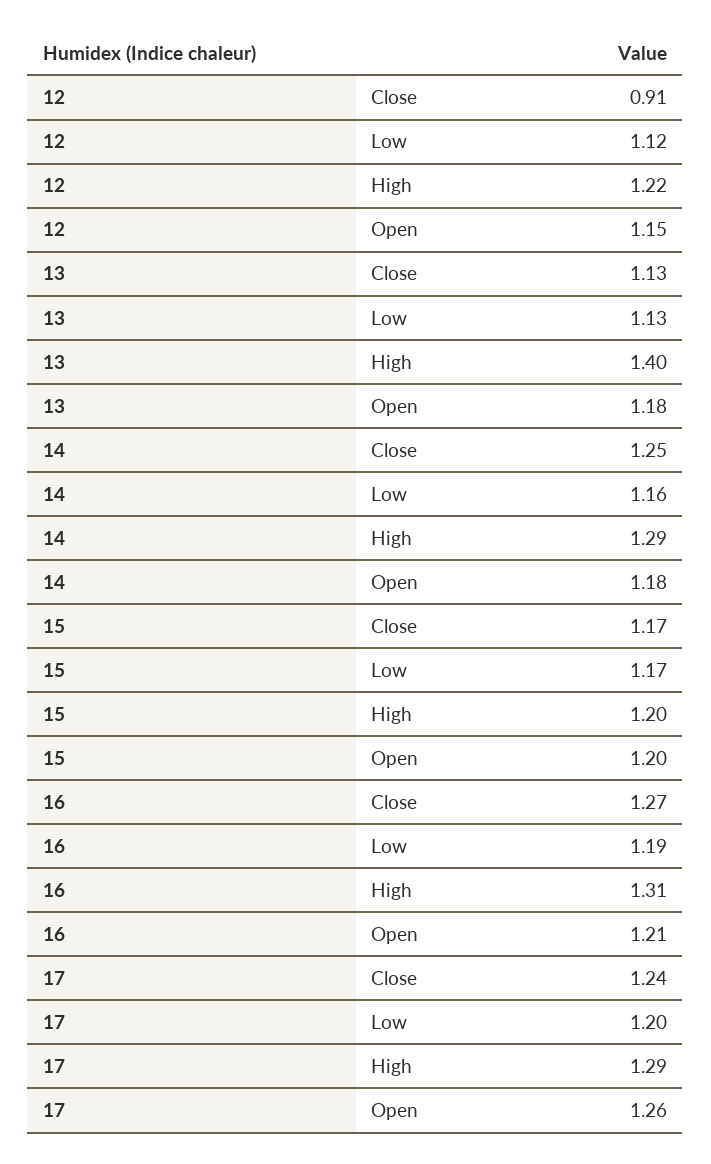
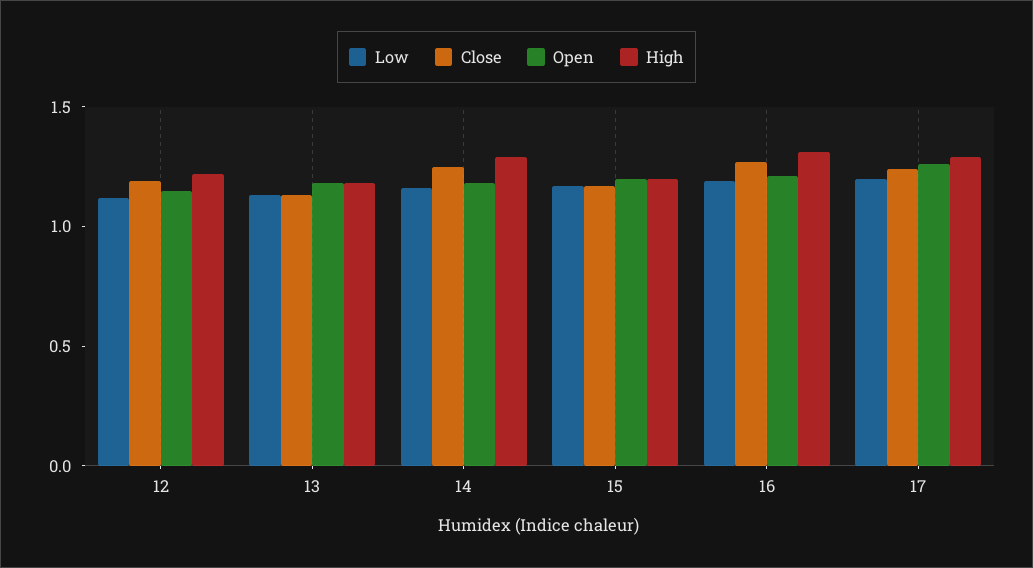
Close, 12: 0.91 -> 1.2
High, 13: 1.4 -> 1.2

